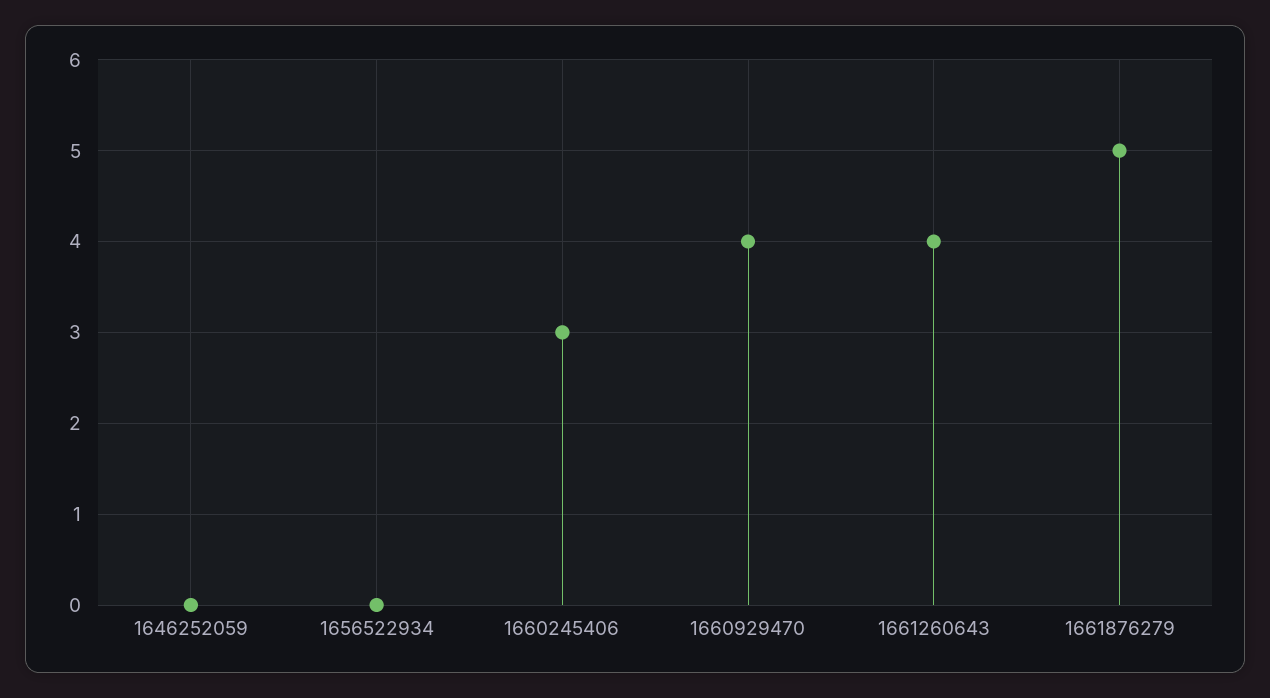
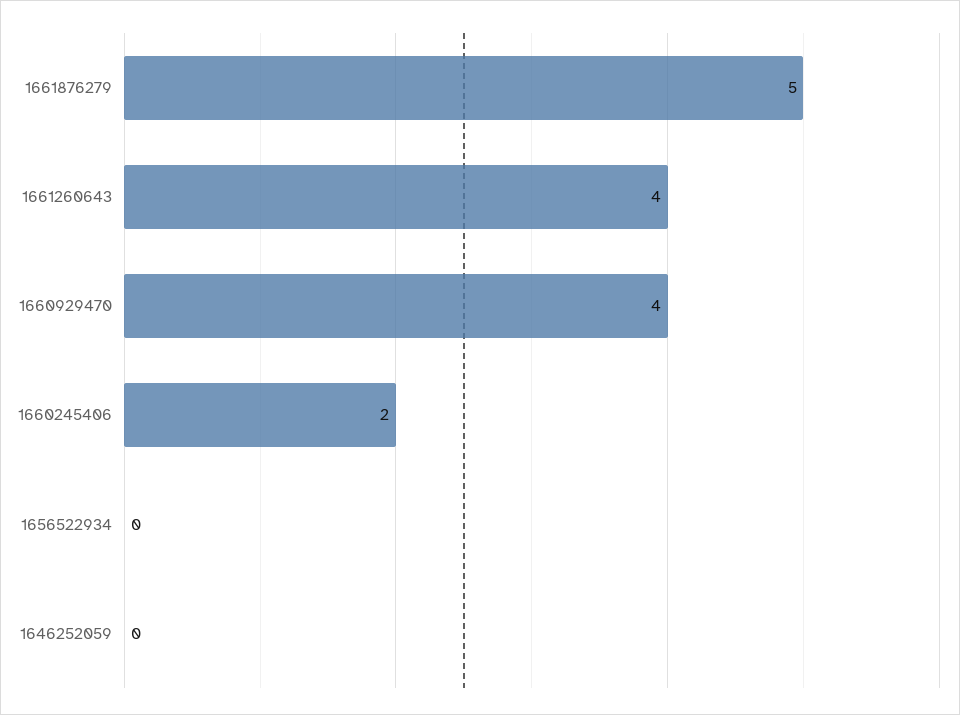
1660245406: 3 -> 2

